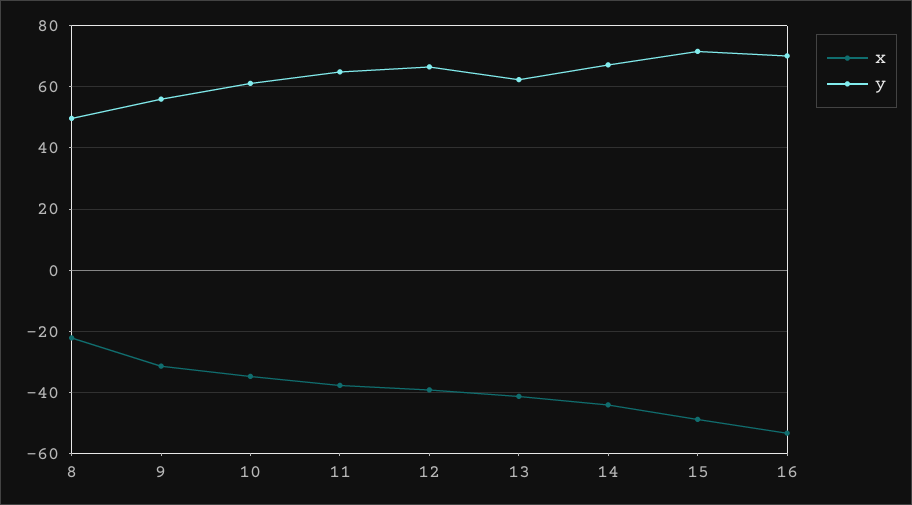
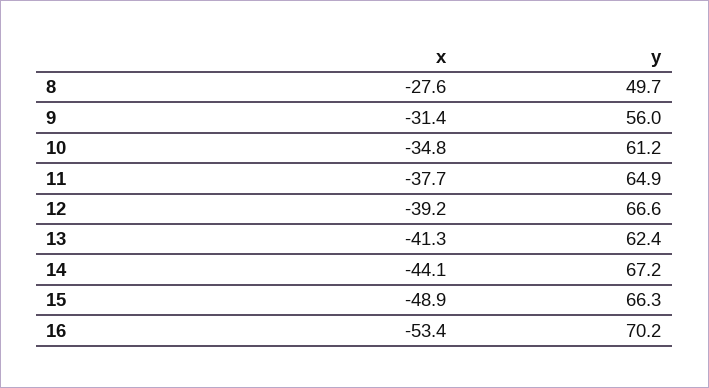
x, 8: -22 -> -27.6
y, 15: 72 -> 66.3

